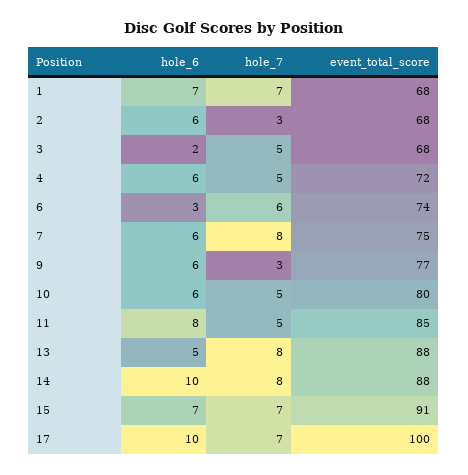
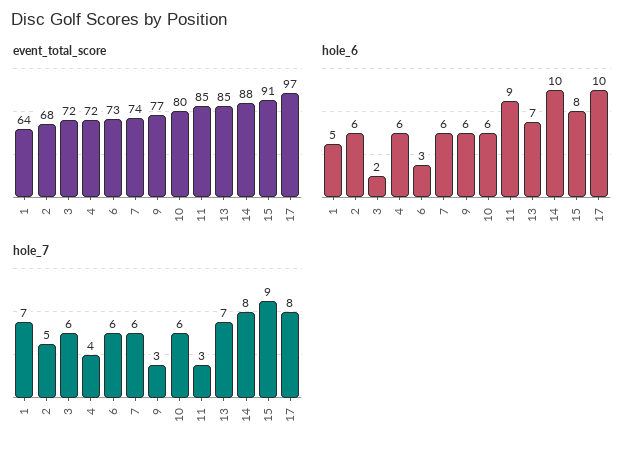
hole_6, 1: 7 -> 5
event_total_score, 1: 68 -> 64
hole_7, 2: 3 -> 5
hole_7, 3: 5 -> 6
event_total_score, 3: 68 -> 72
hole_7, 4: 5 -> 4
event_total_score, 6: 74 -> 73
hole_7, 7: 8 -> 6
event_total_score, 7: 75 -> 74
hole_7, 10: 5 -> 6
hole_6, 11: 8 -> 9
hole_7, 11: 5 -> 3
hole_6, 13: 5 -> 7
hole_7, 13: 8 -> 7
event_total_score, 13: 88 -> 85
hole_6, 15: 7 -> 8
hole_7, 15: 7 -> 9
hole_7, 17: 7 -> 8
event_total_score, 17: 100 -> 97

